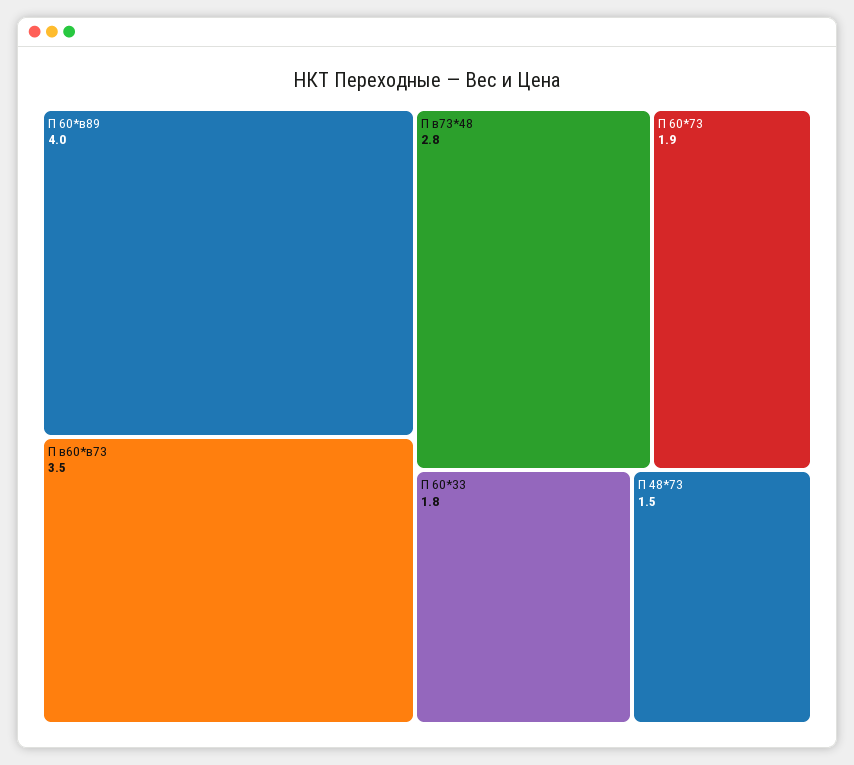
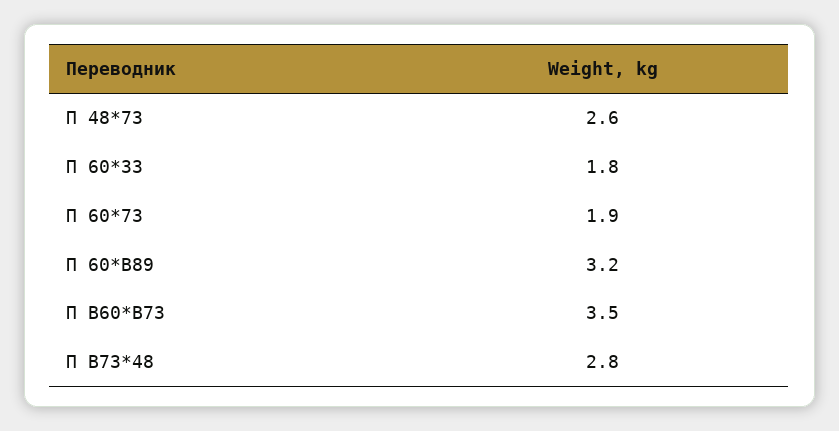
П 60*в89: 4 -> 3.2
П 48*73: 1.5 -> 2.6

